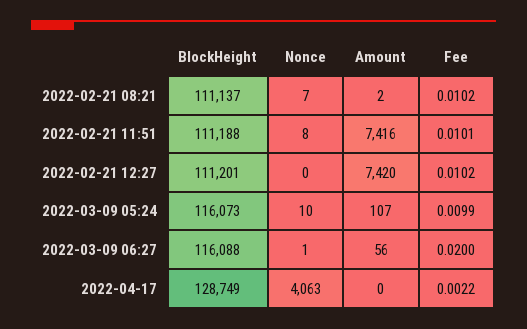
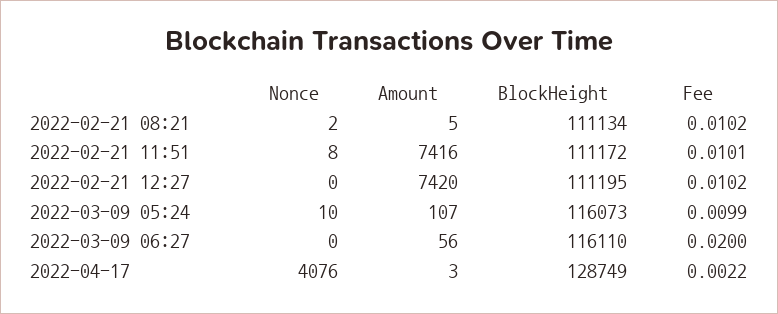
BlockHeight, 2022-02-21 08:21: 111137 -> 111134
Nonce, 2022-02-21 08:21: 7 -> 2
Amount, 2022-02-21 08:21: 2 -> 5
BlockHeight, 2022-02-21 11:51: 111188 -> 111172
BlockHeight, 2022-02-21 12:27: 111201 -> 111195
BlockHeight, 2022-03-09 06:27: 116088 -> 116110
Nonce, 2022-03-09 06:27: 1 -> 0
Nonce, 2022-04-17: 4063 -> 4076
Amount, 2022-04-17: 0 -> 3

